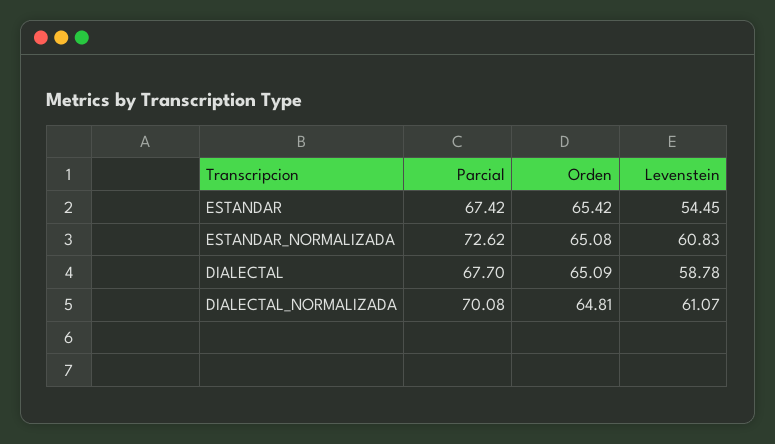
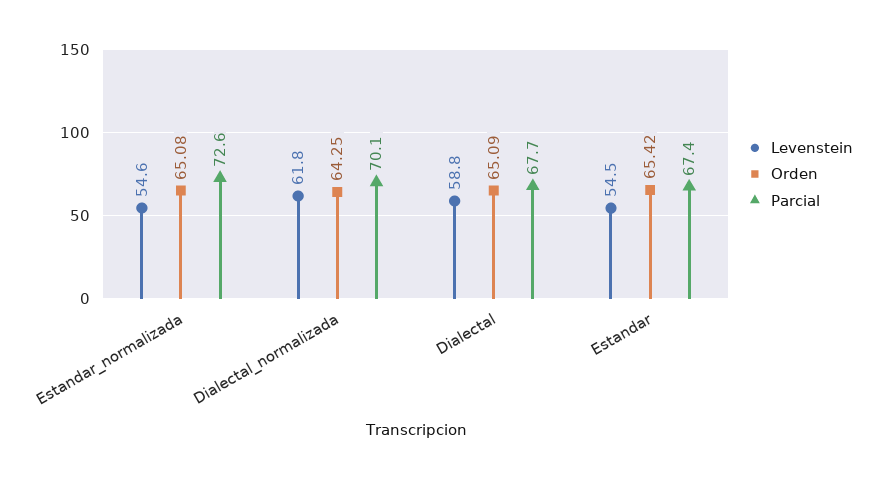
Levenstein, ESTANDAR_NORMALIZADA: 60.83 -> 54.6
Orden, DIALECTAL_NORMALIZADA: 64.81 -> 64.25
Levenstein, DIALECTAL_NORMALIZADA: 61.07 -> 61.8

